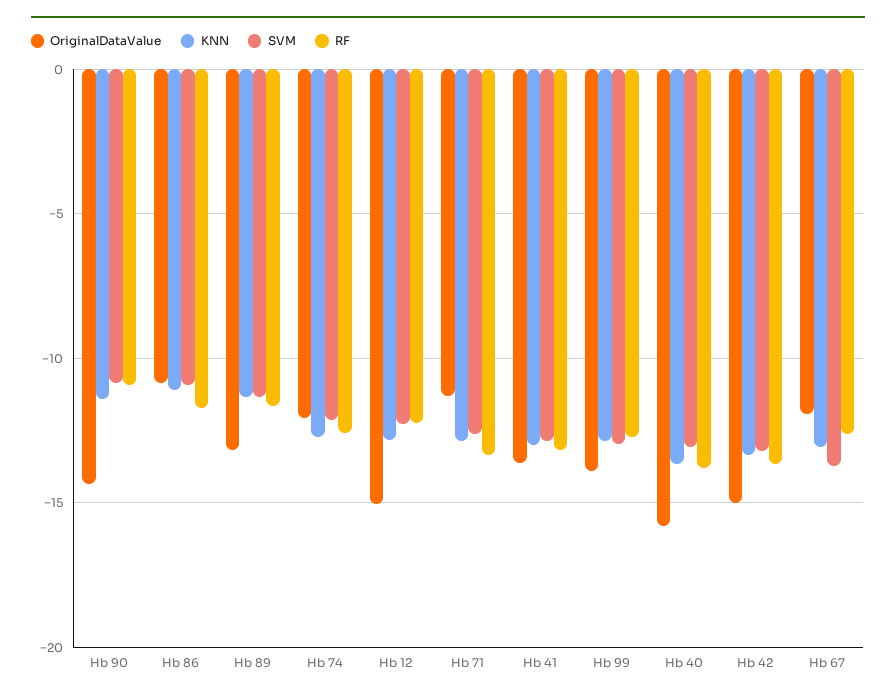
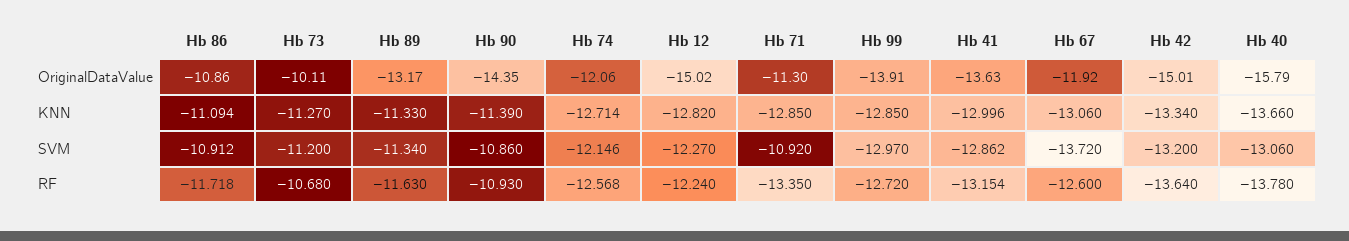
SVM, Hb 71: -12.5 -> -10.92
OriginalDataValue, Hb 73: none -> -10.11
KNN, Hb 73: none -> -11.27
SVM, Hb 73: none -> -11.2
RF, Hb 73: none -> -10.68

